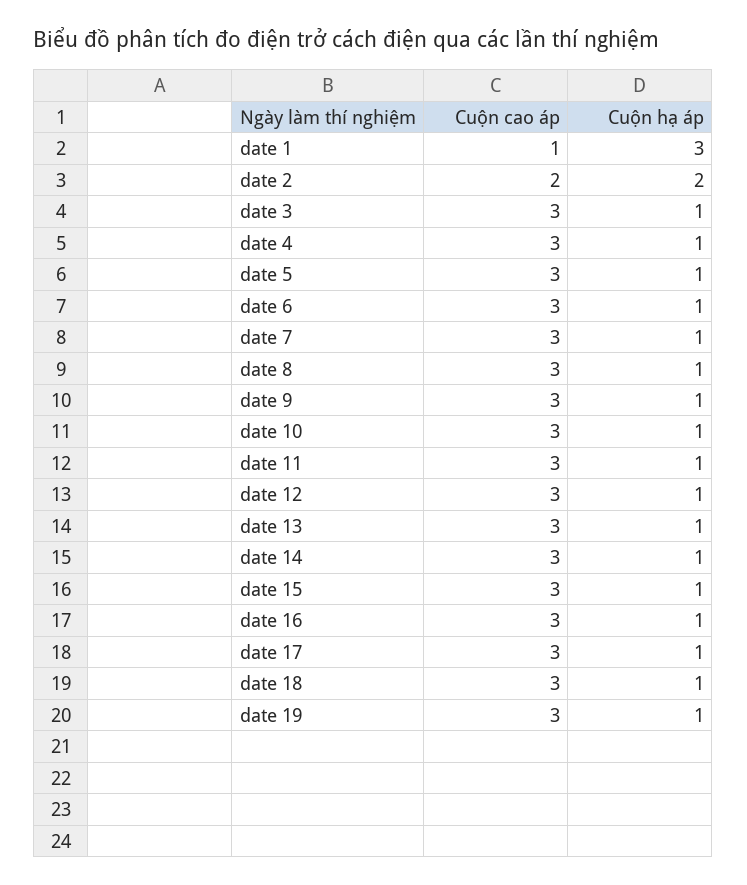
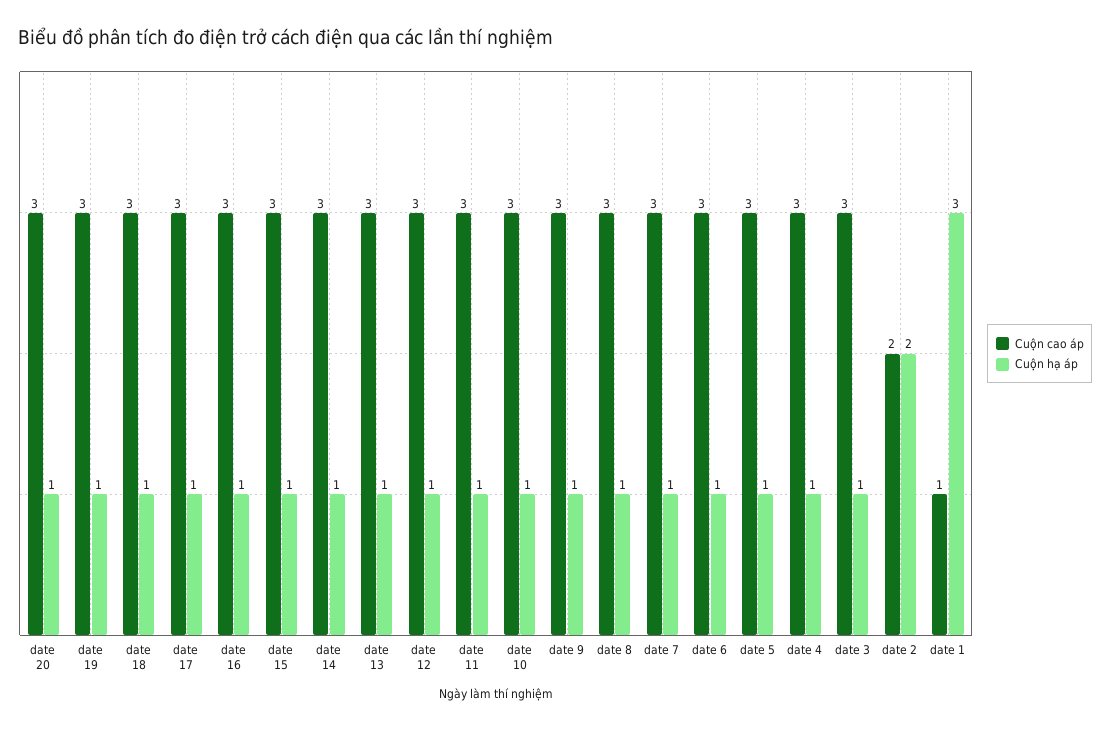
Cuộn cao áp, date 20: none -> 3
Cuộn hạ áp, date 20: none -> 1

